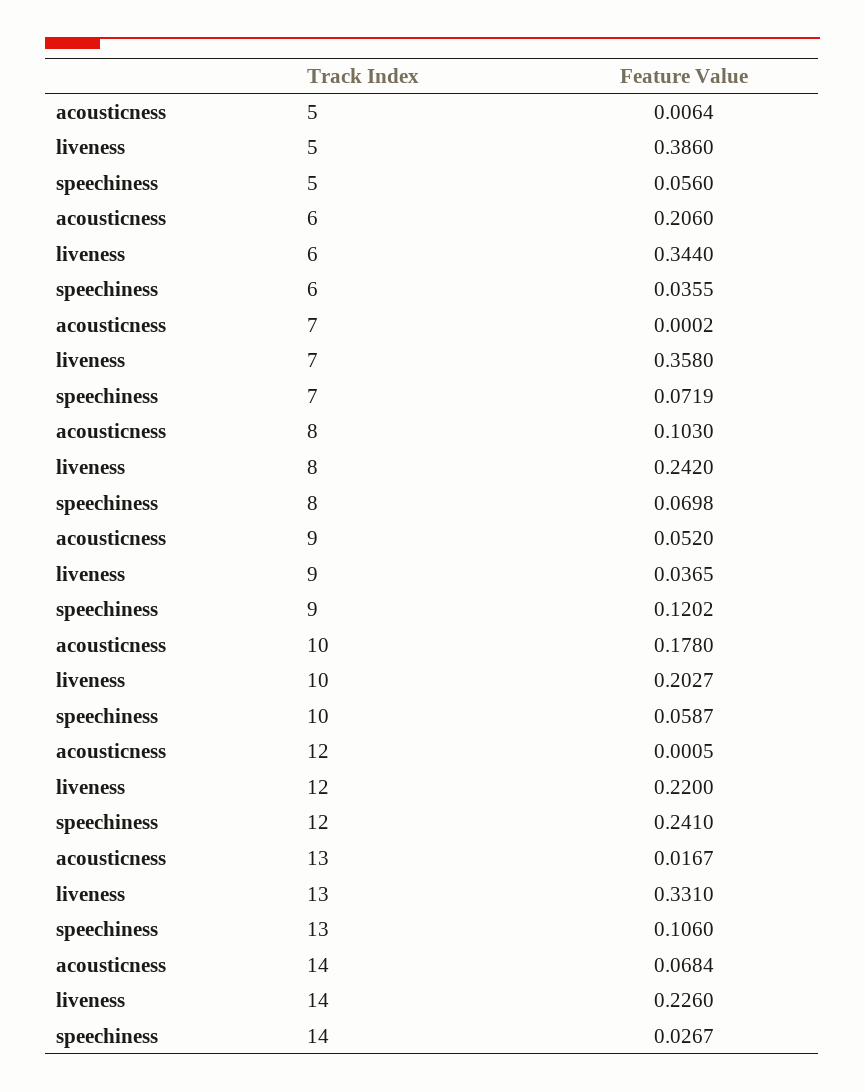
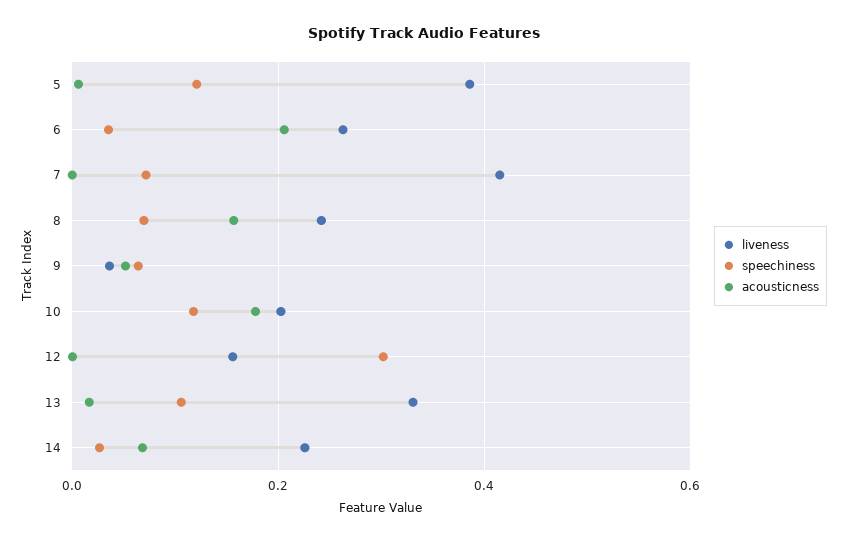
speechiness, 5: 0.056 -> 0.12
liveness, 6: 0.344 -> 0.26
liveness, 7: 0.358 -> 0.42
acousticness, 8: 0.103 -> 0.16
speechiness, 9: 0.1202 -> 0.06
speechiness, 10: 0.0587 -> 0.12
liveness, 12: 0.22 -> 0.16
speechiness, 12: 0.241 -> 0.3

